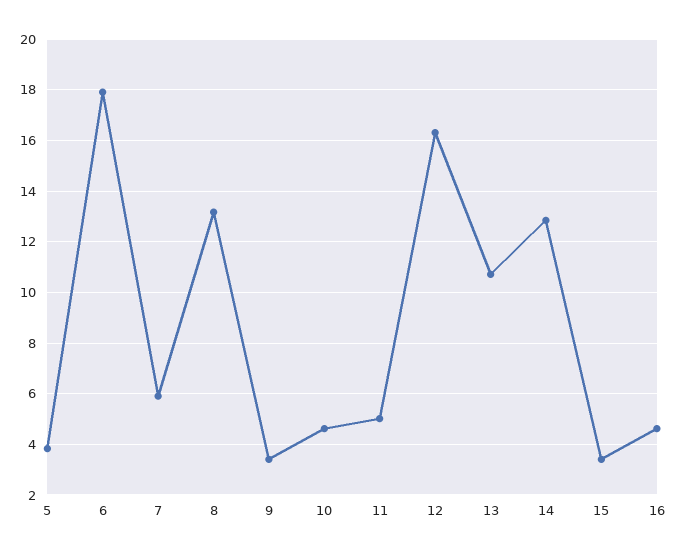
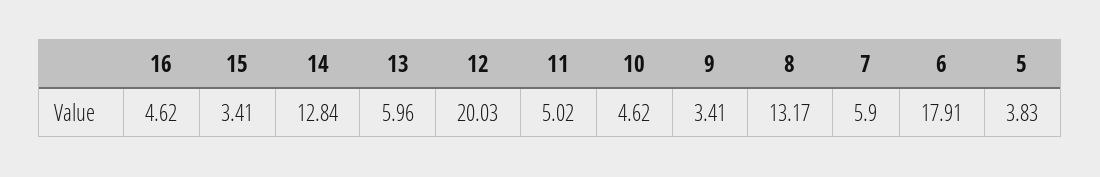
12: 16.25 -> 20.03
13: 10.75 -> 5.96

